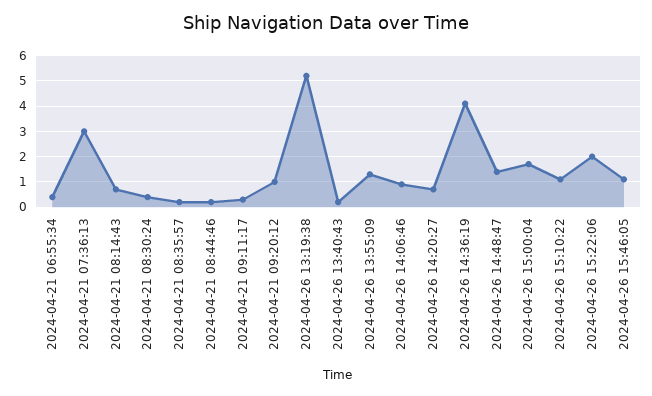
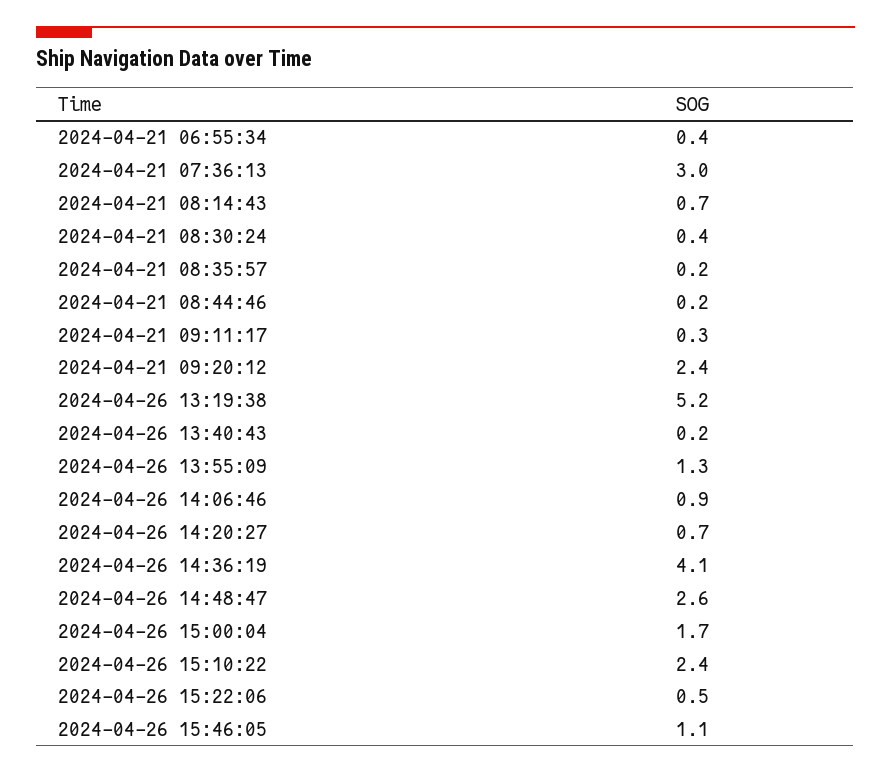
2024-04-21 09:20:12: 1 -> 2.4
2024-04-26 14:48:47: 1.5 -> 2.6
2024-04-26 15:10:22: 1 -> 2.4
2024-04-26 15:22:06: 2 -> 0.5

